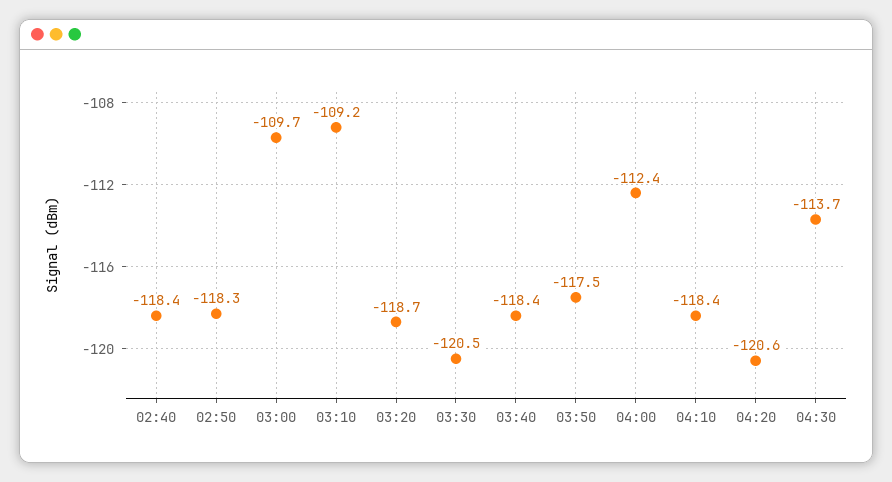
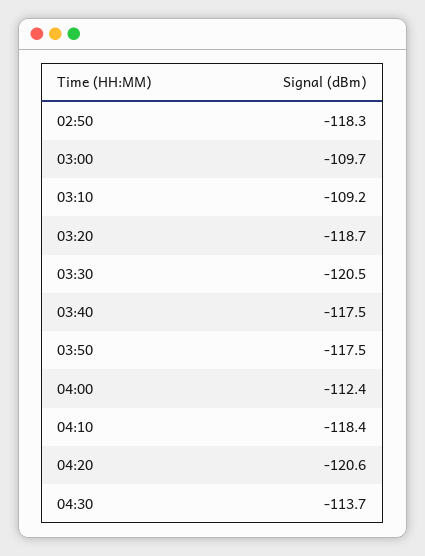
02:40: -118.4 -> none
03:40: -118.4 -> -117.5

